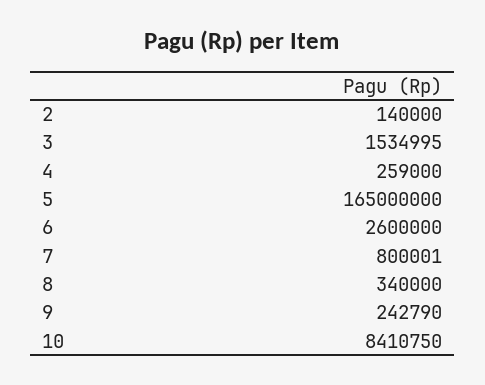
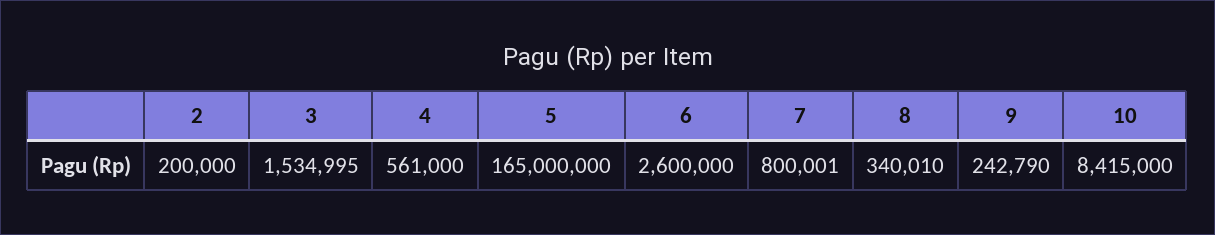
2: 140000 -> 200000
4: 259000 -> 561000
8: 340000 -> 340010
10: 8410750 -> 8415000

